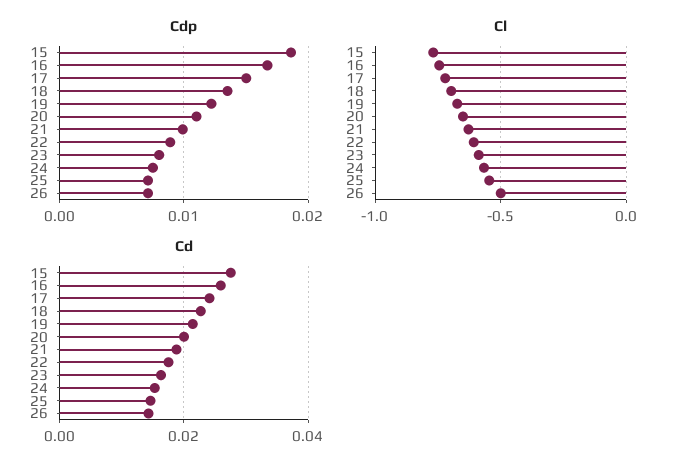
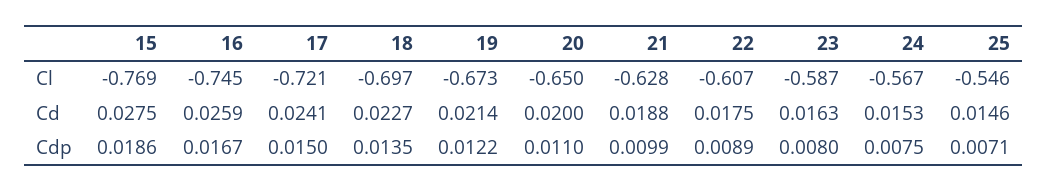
Cdp, 26: 0.007 -> none
Cl, 26: -0.5 -> none
Cd, 26: 0.014 -> none

